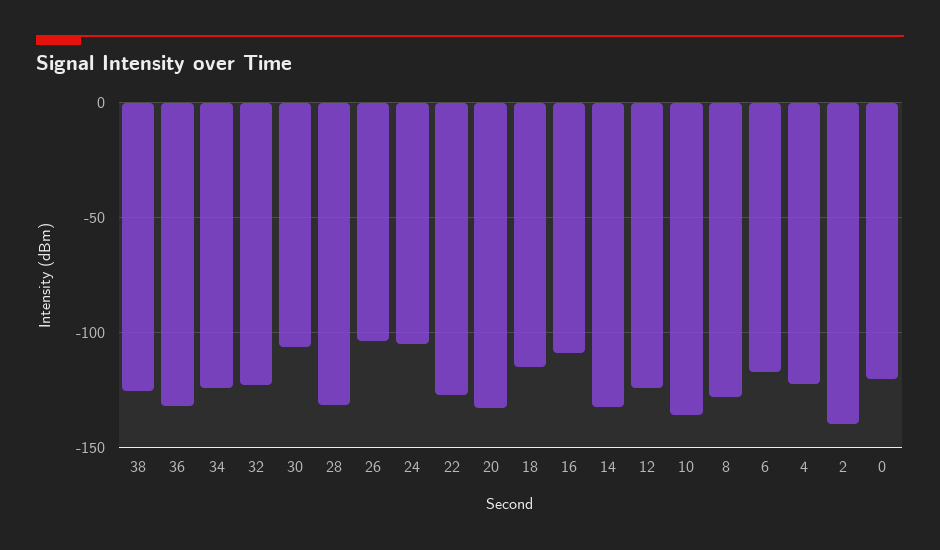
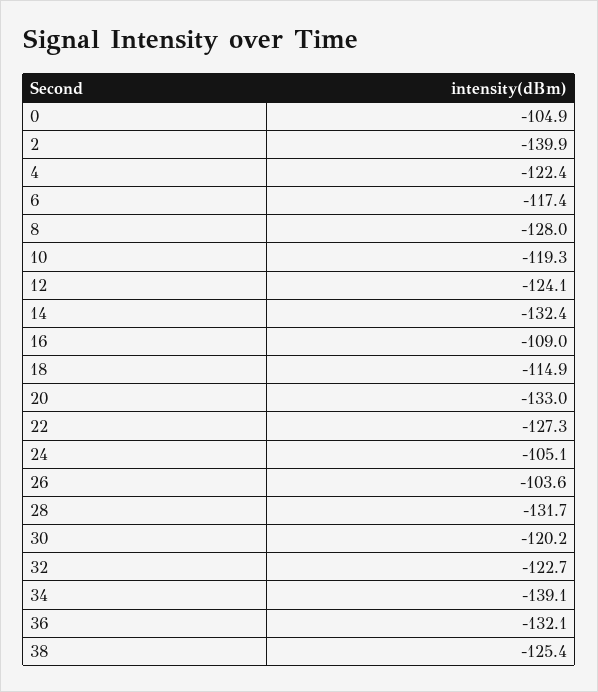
34: -125 -> -139.1
30: -105 -> -120.2
10: -135 -> -119.3
0: -120 -> -104.9

